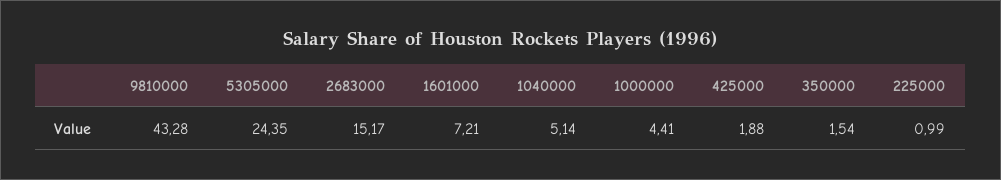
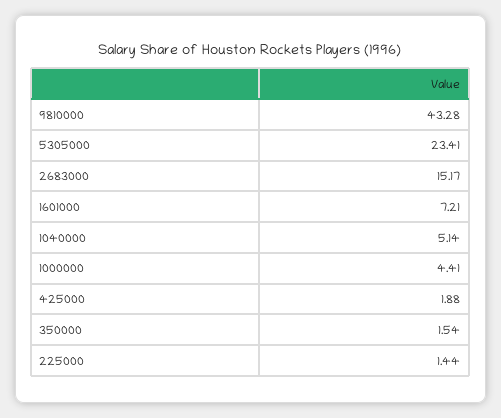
5305000: 24.35 -> 23.41
225000: 0.99 -> 1.44

